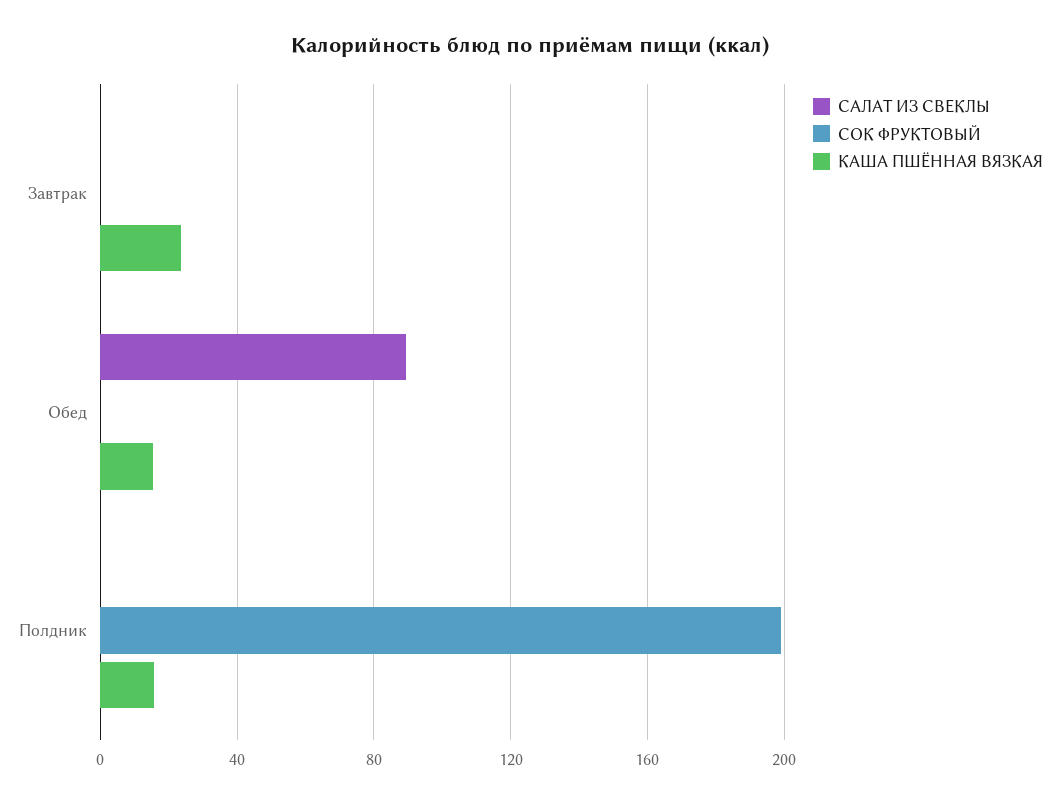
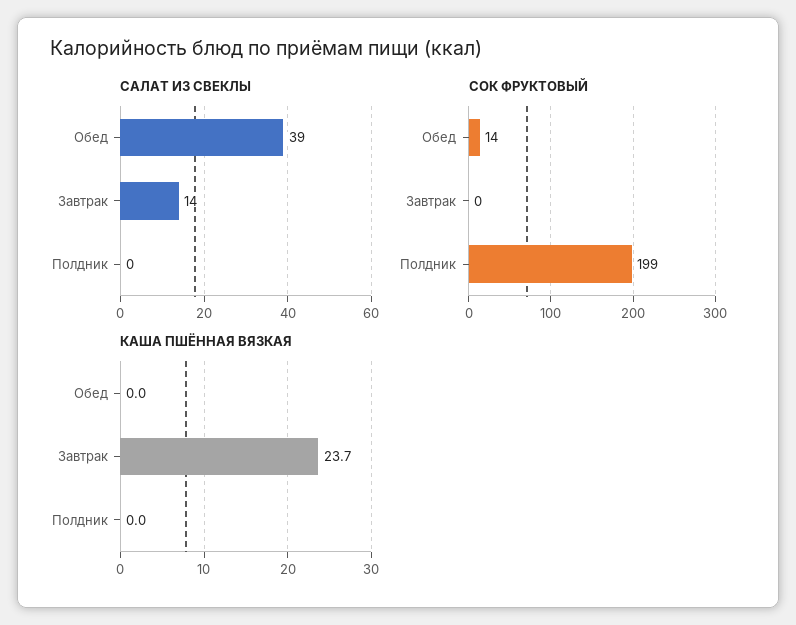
САЛАТ ИЗ СВЕКЛЫ, Завтрак: 0 -> 14
САЛАТ ИЗ СВЕКЛЫ, Обед: 90 -> 39
СОК ФРУКТОВЫЙ, Обед: 0 -> 14
КАША ПШЁННАЯ ВЯЗКАЯ, Обед: 15 -> 0
КАША ПШЁННАЯ ВЯЗКАЯ, Полдник: 15 -> 0

